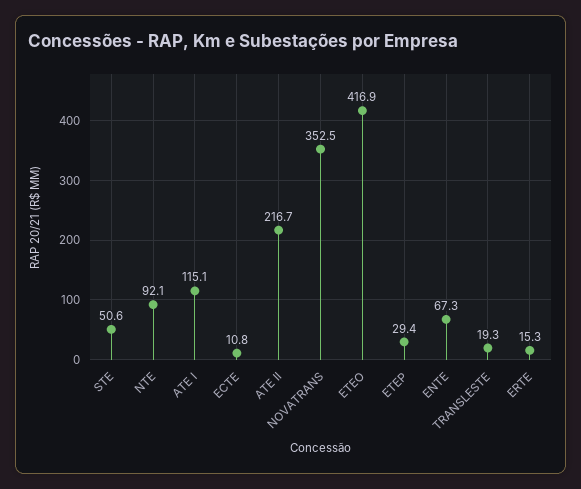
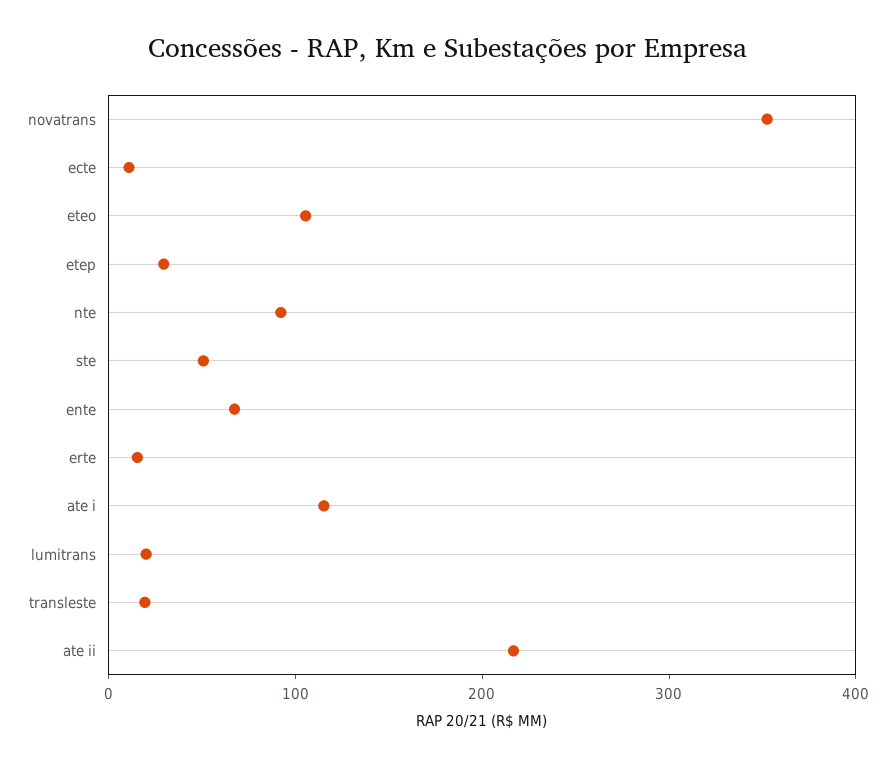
ETEO: 416.9 -> 100
lumitrans: none -> 20

